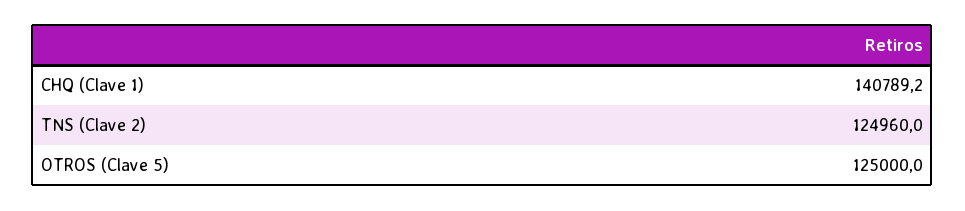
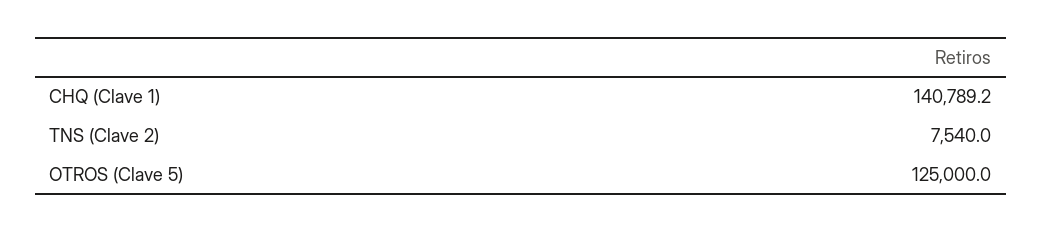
TNS (Clave 2): 124960 -> 7540

